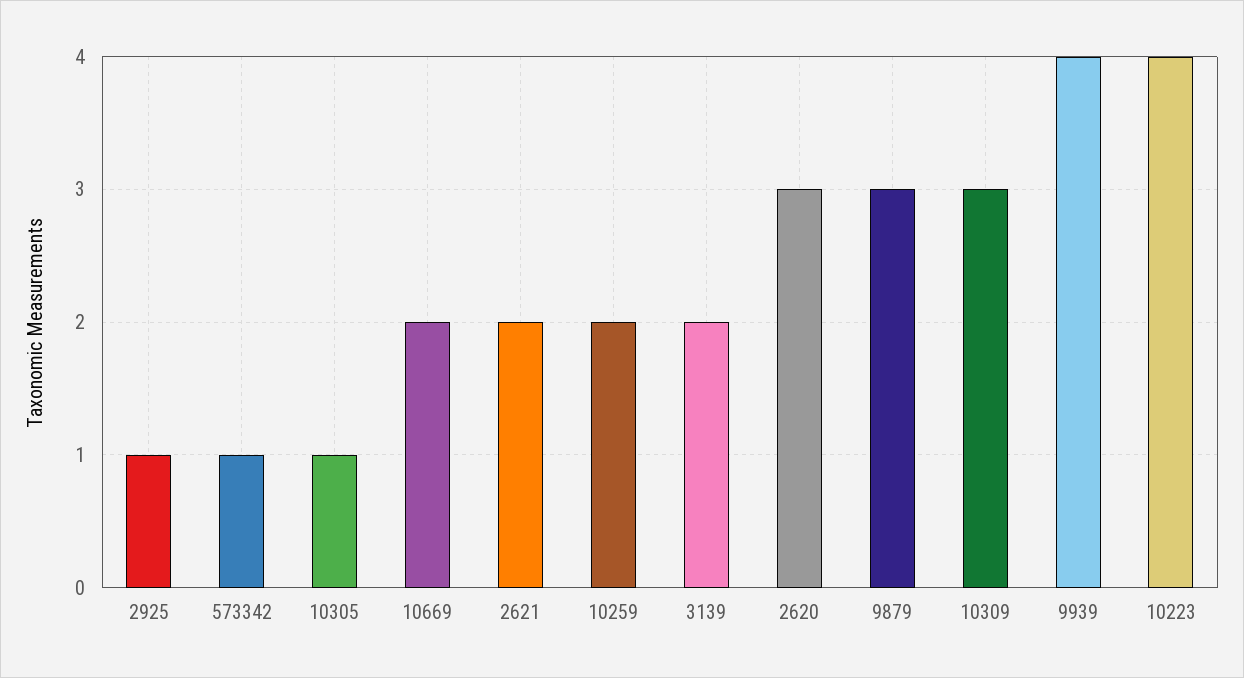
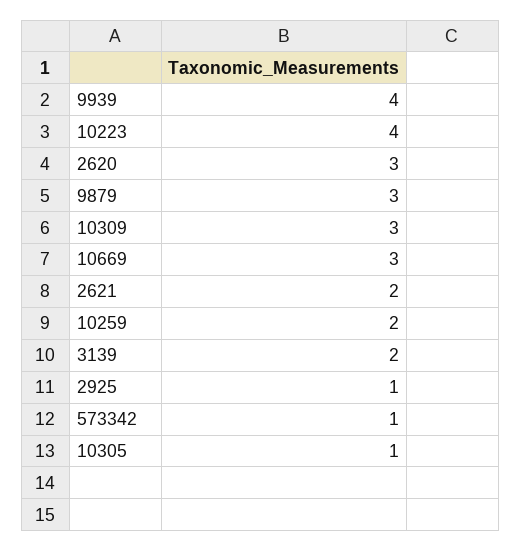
10669: 2 -> 3

